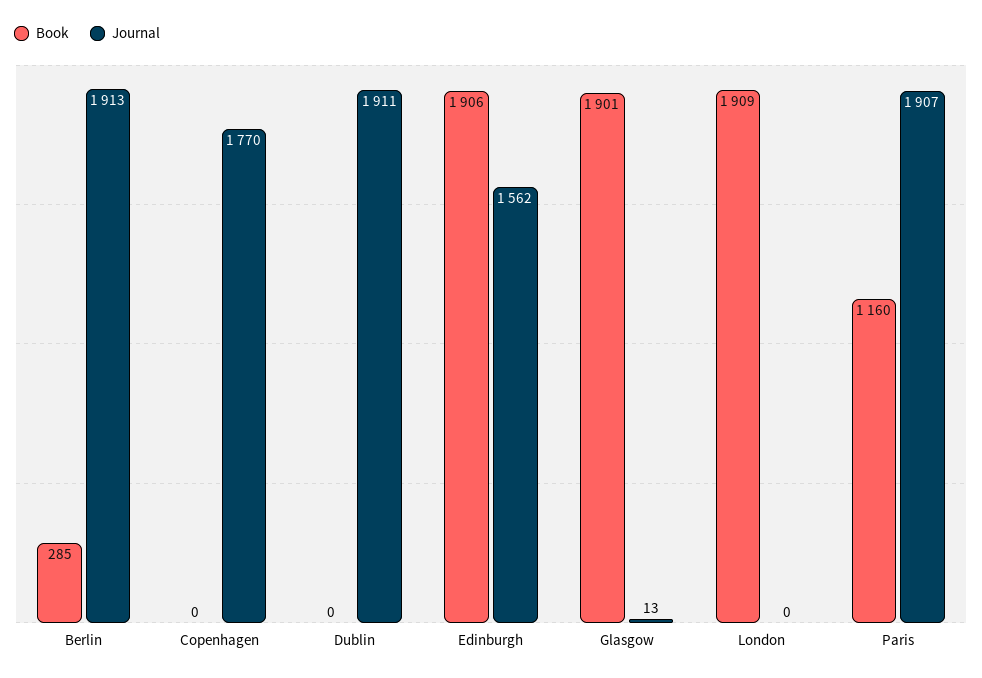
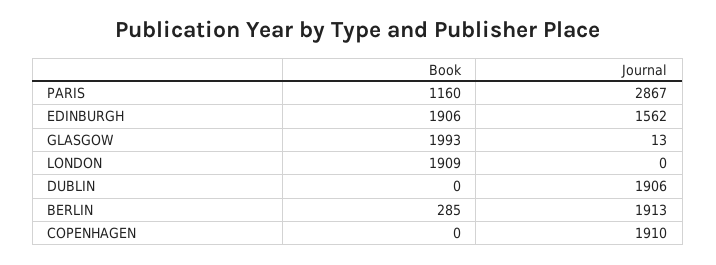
Journal, Copenhagen: 1770 -> 1910
Journal, Dublin: 1911 -> 1906
Book, Glasgow: 1901 -> 1993
Journal, Paris: 1907 -> 2867

